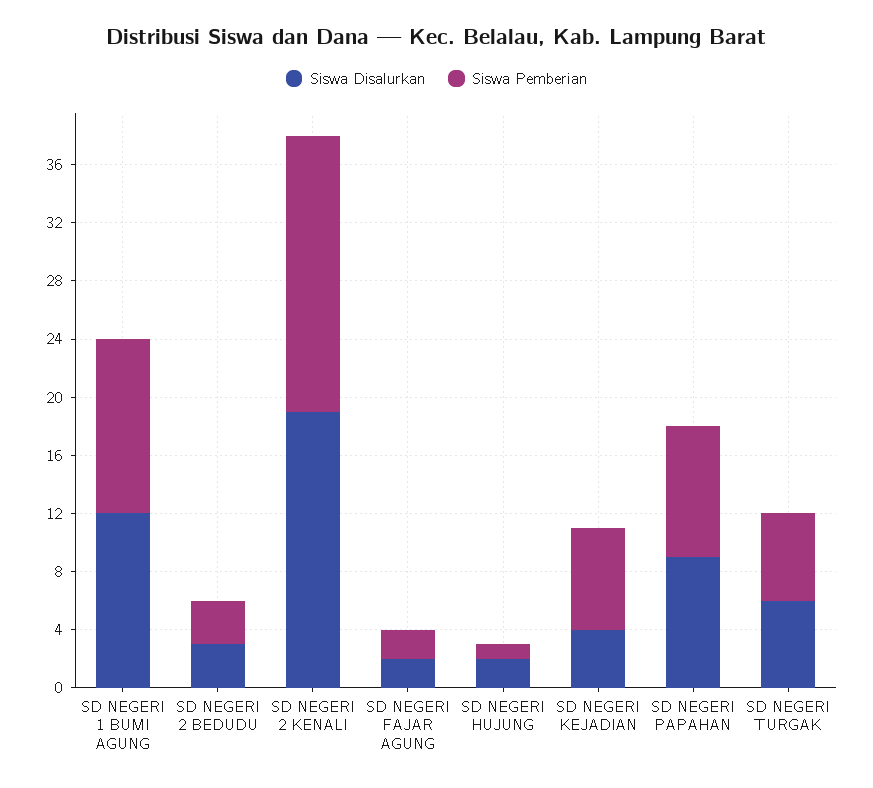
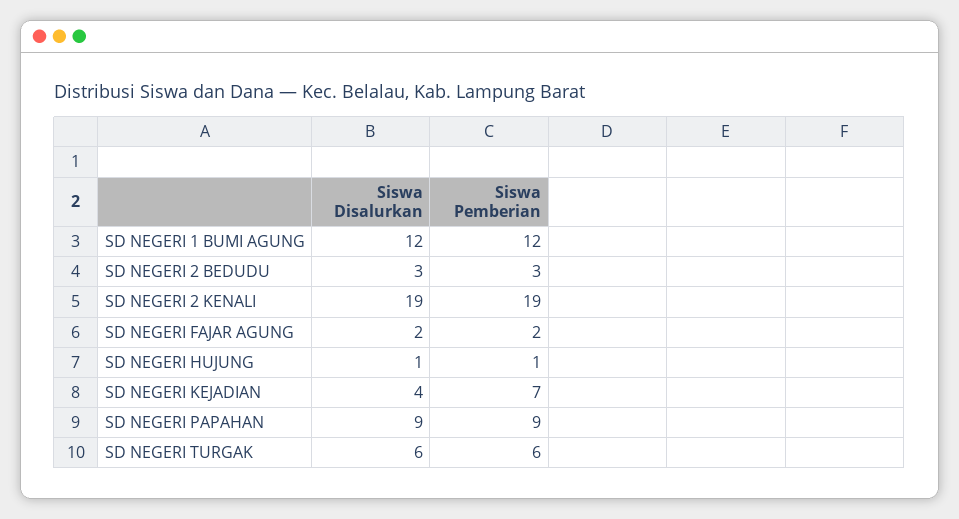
Siswa Disalurkan, SD NEGERI HUJUNG: 2 -> 1

